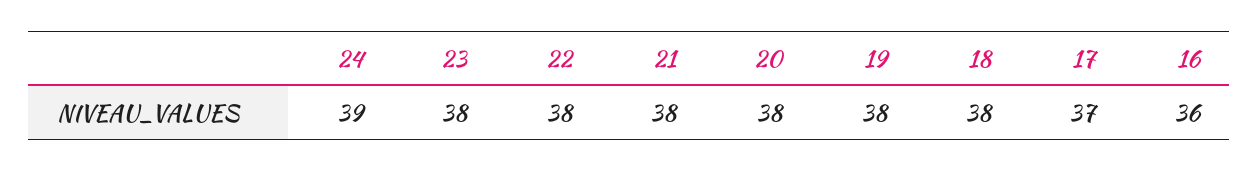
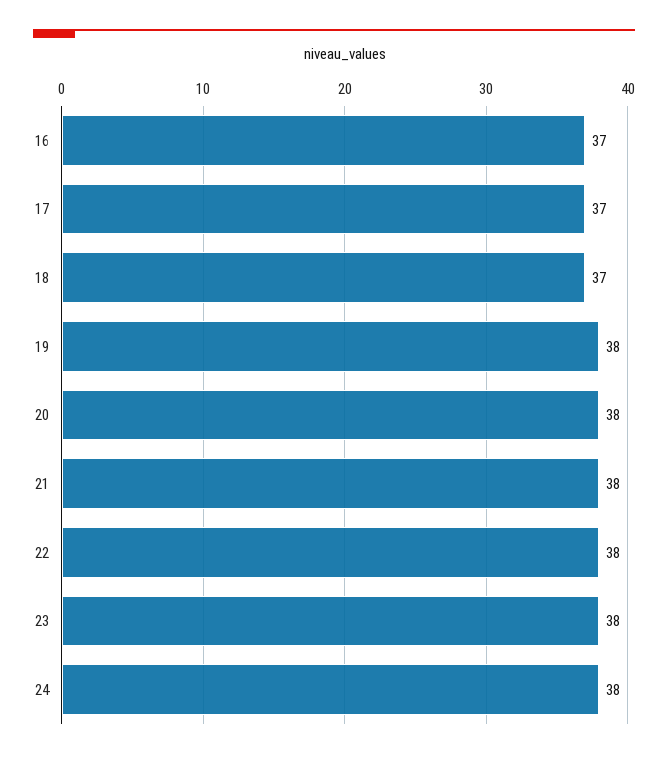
24: 39 -> 38
18: 38 -> 37
16: 36 -> 37

